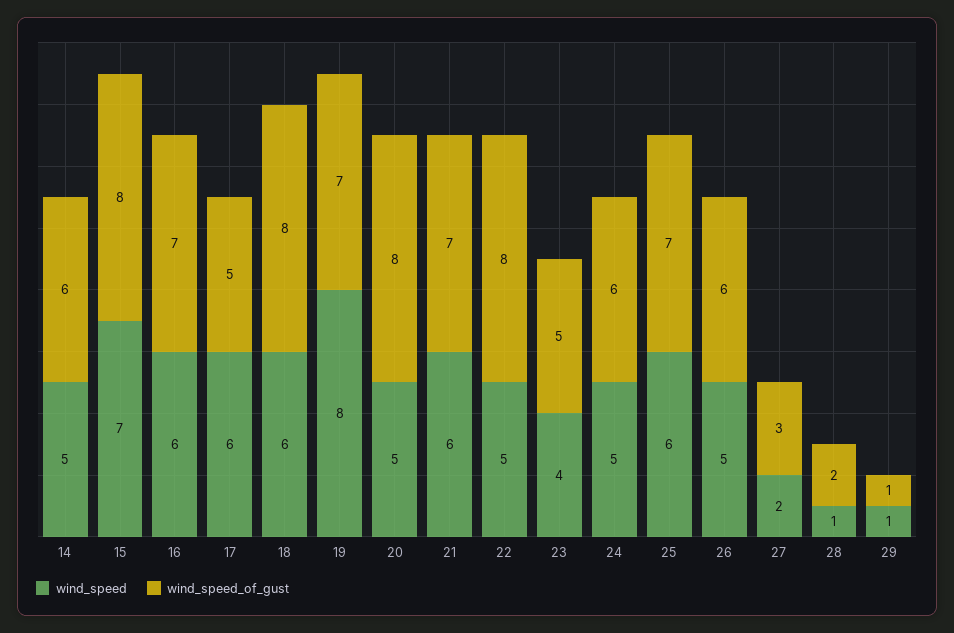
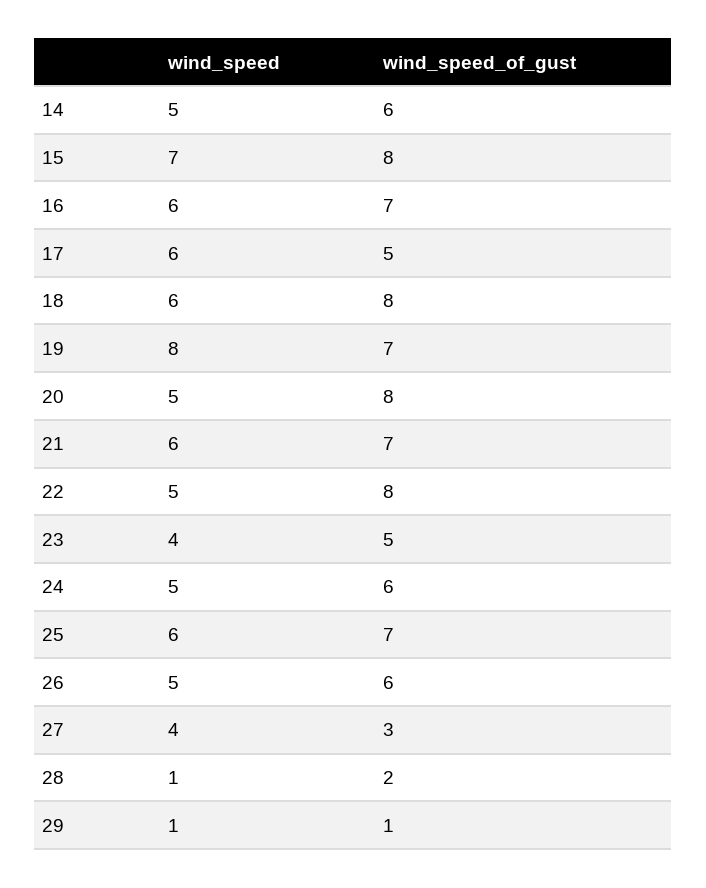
wind_speed, 27: 2 -> 4

